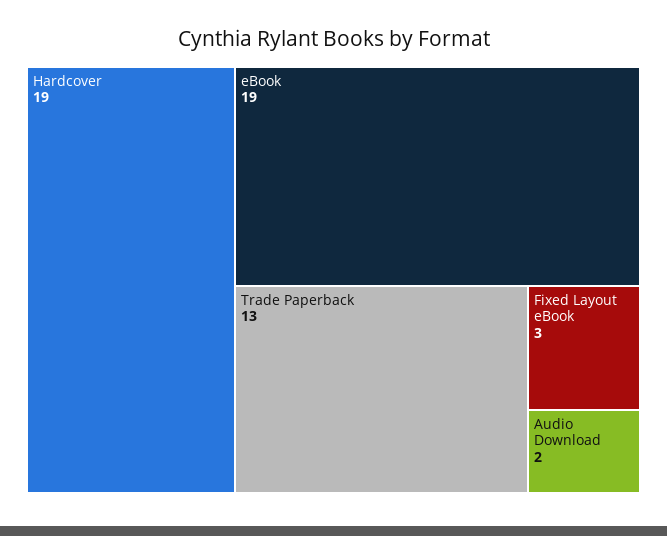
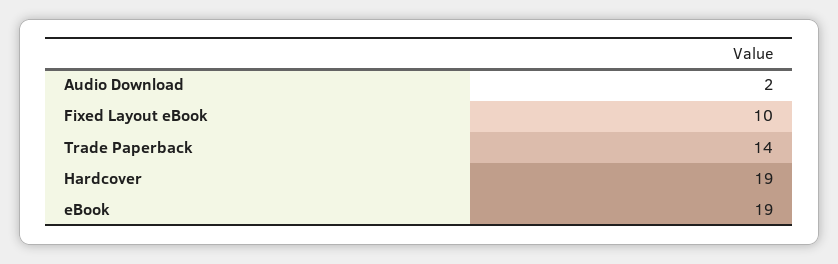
Trade Paperback: 13 -> 14
Fixed Layout eBook: 3 -> 10

